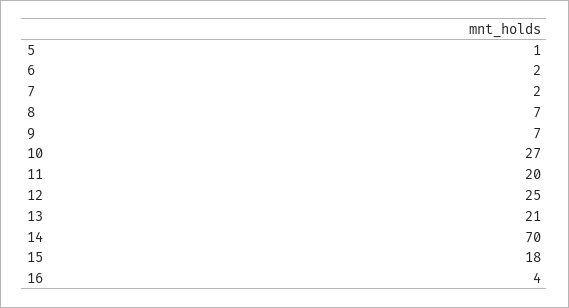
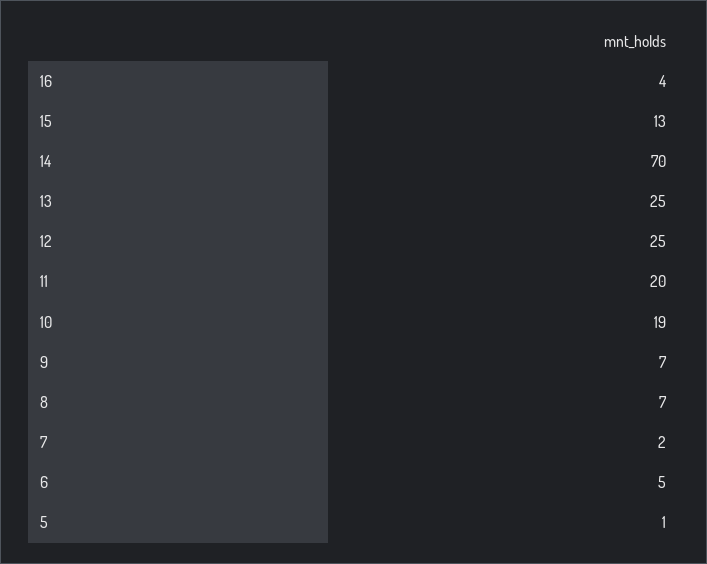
6: 2 -> 5
10: 27 -> 19
13: 21 -> 25
15: 18 -> 13

